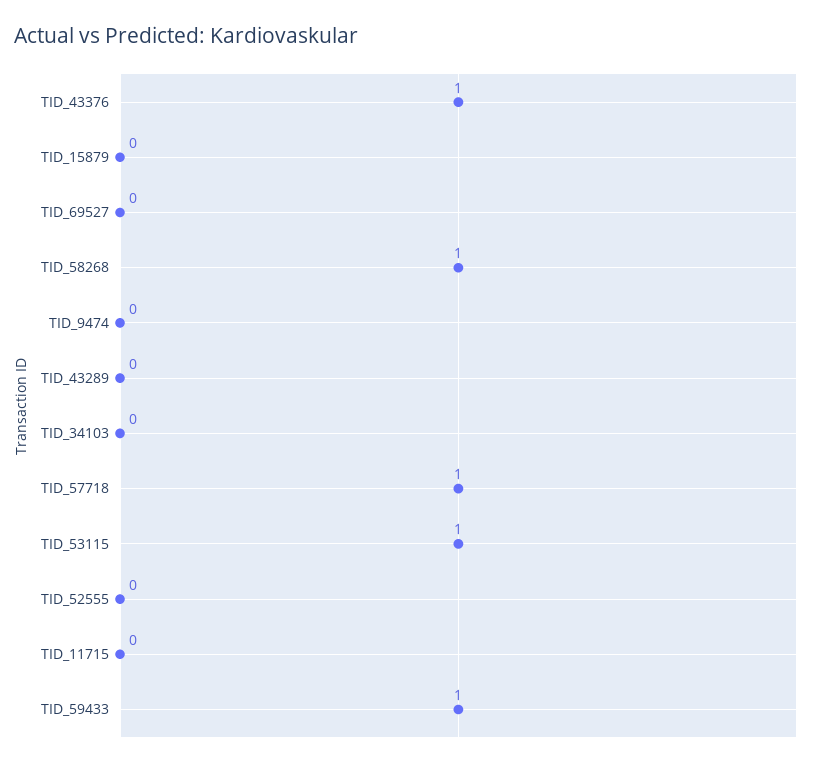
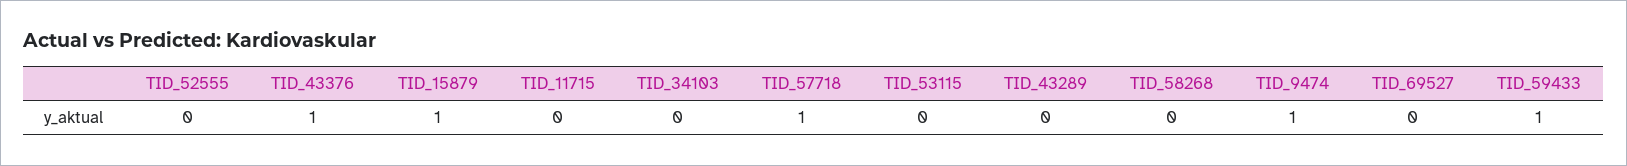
TID_15879: 0 -> 1
TID_58268: 1 -> 0
TID_9474: 0 -> 1
TID_53115: 1 -> 0

